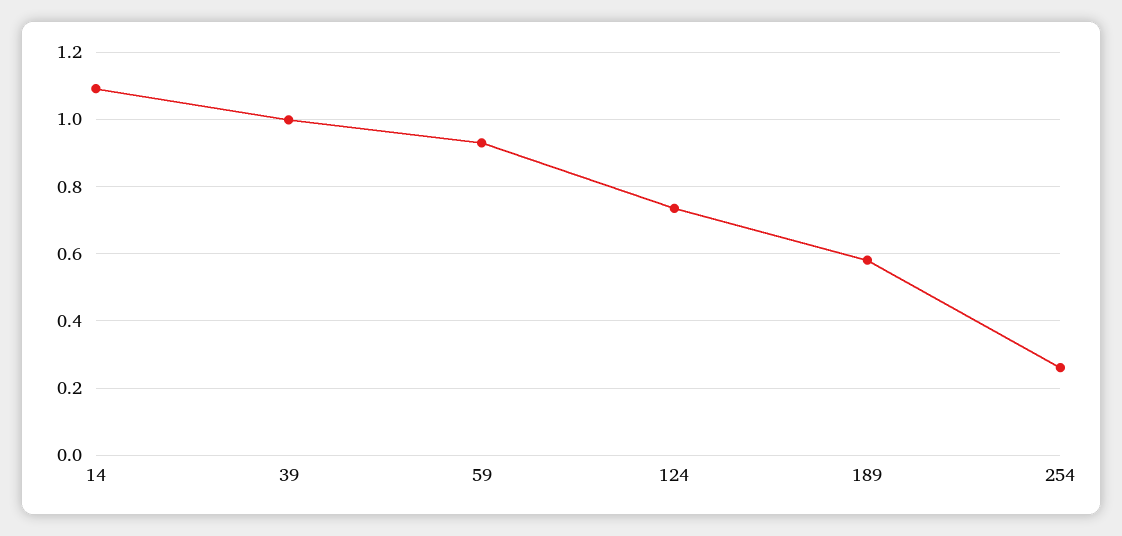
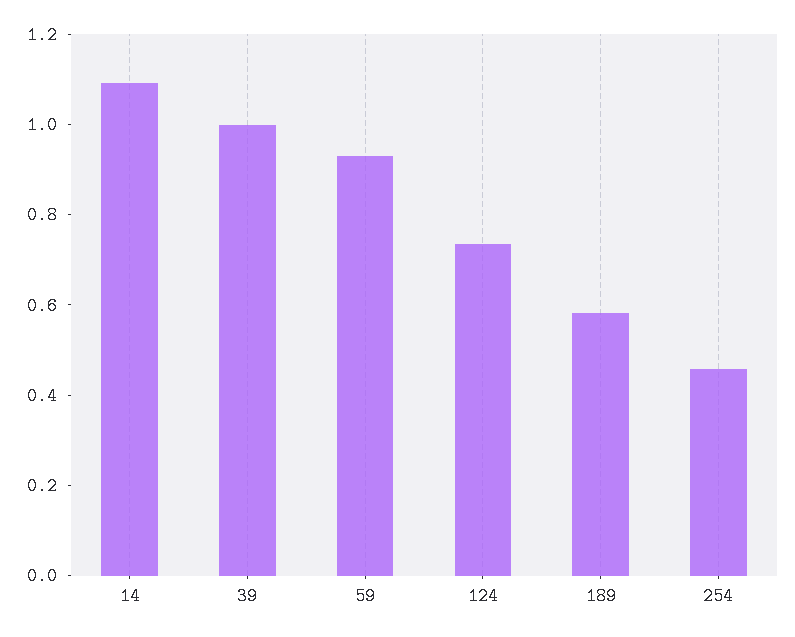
254: 0.26 -> 0.45

